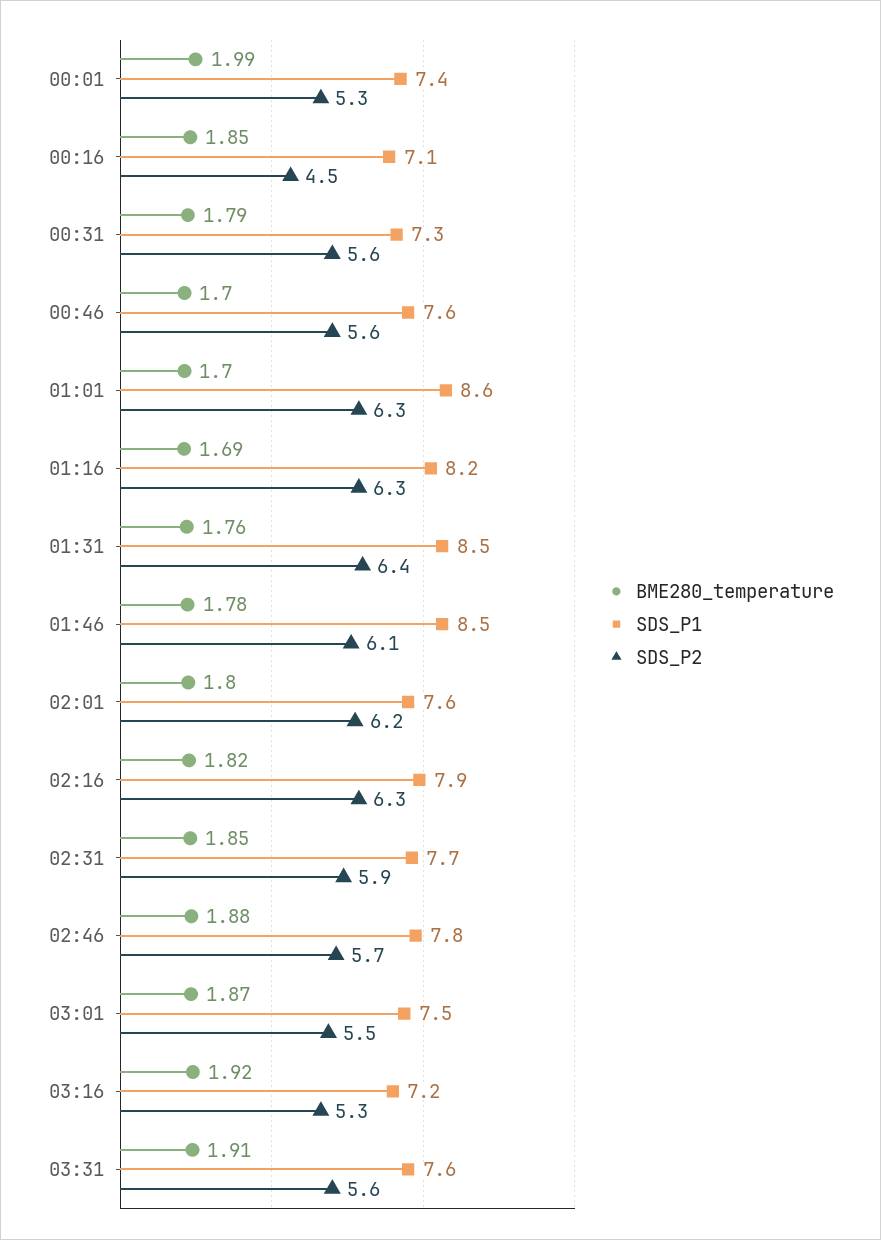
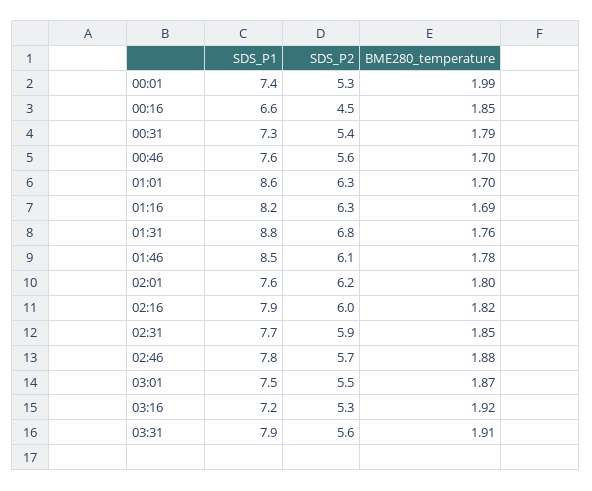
SDS_P1, 00:16: 7.1 -> 6.6
SDS_P2, 00:31: 5.6 -> 5.4
SDS_P1, 01:31: 8.5 -> 8.8
SDS_P2, 01:31: 6.4 -> 6.8
SDS_P2, 02:16: 6.3 -> 6
SDS_P1, 03:31: 7.6 -> 7.9

